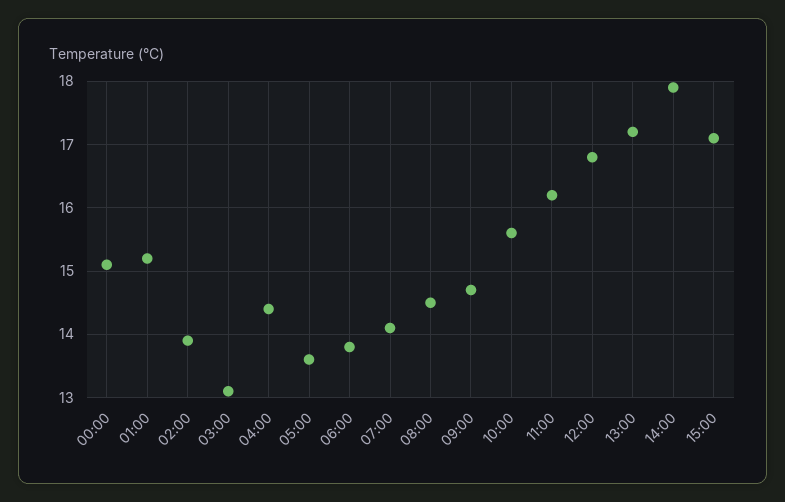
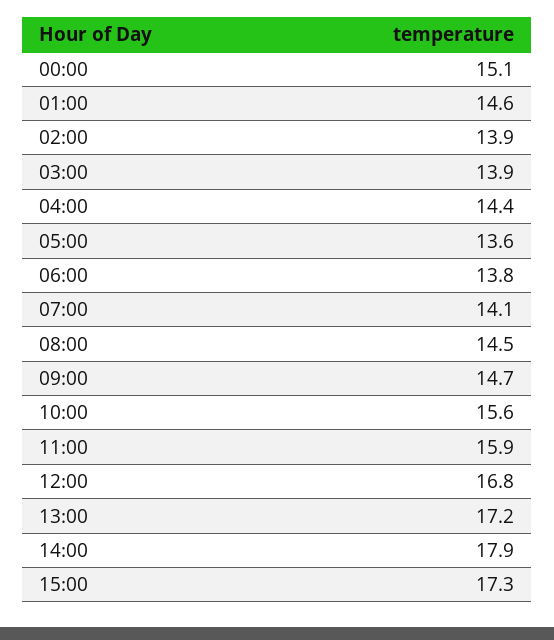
01:00: 15.2 -> 14.6
03:00: 13.1 -> 13.9
11:00: 16.2 -> 15.9
15:00: 17.1 -> 17.3

